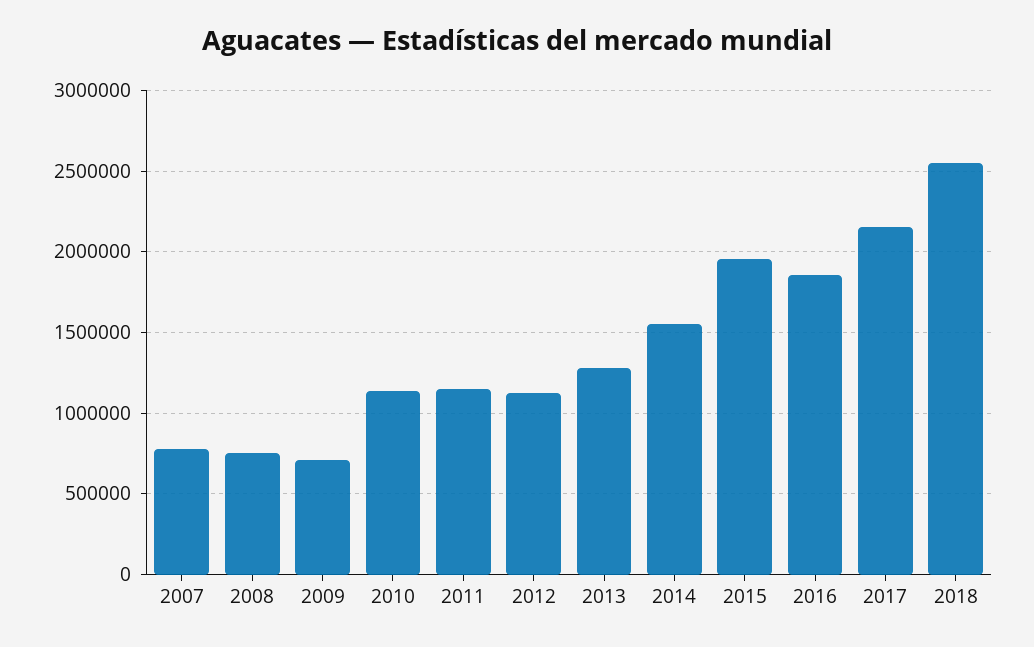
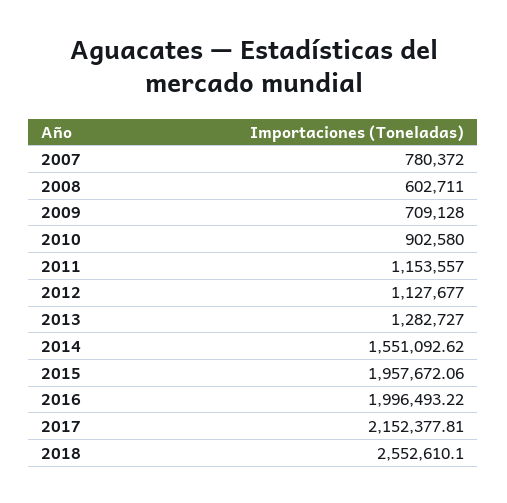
2008: 750000 -> 602711
2010: 1150000 -> 902580
2016: 1850000 -> 1996493.22

